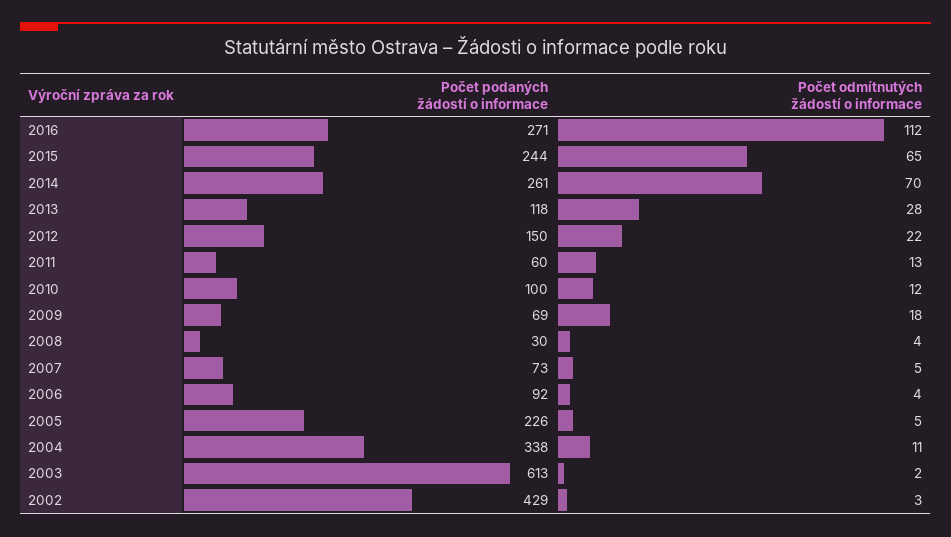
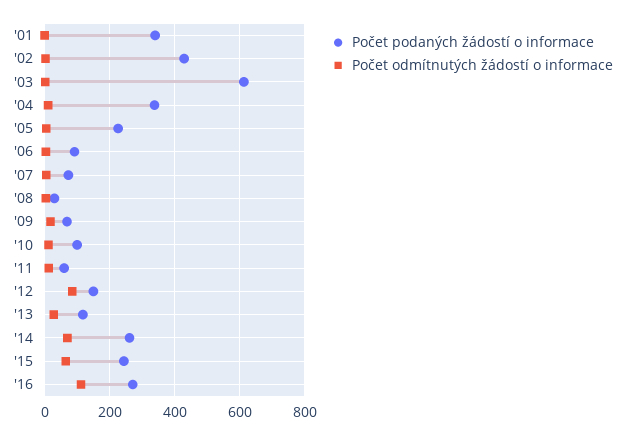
Počet odmítnutých žádostí o informace, 2012: 22 -> 80
Počet podaných žádostí o informace, '01: none -> 340
Počet odmítnutých žádostí o informace, '01: none -> 0

